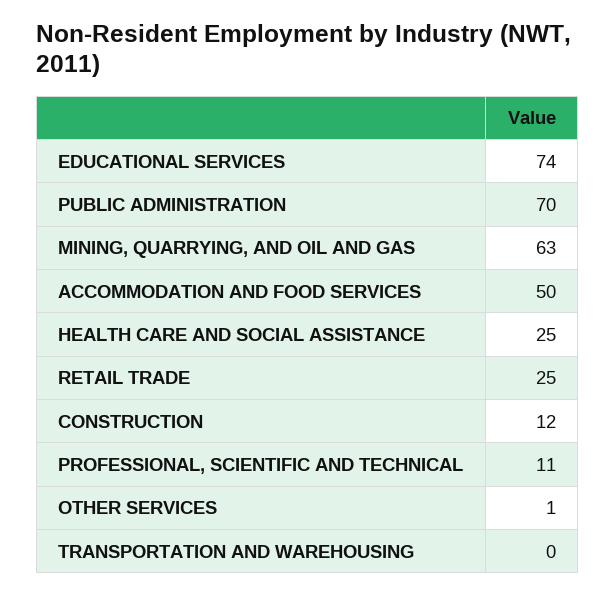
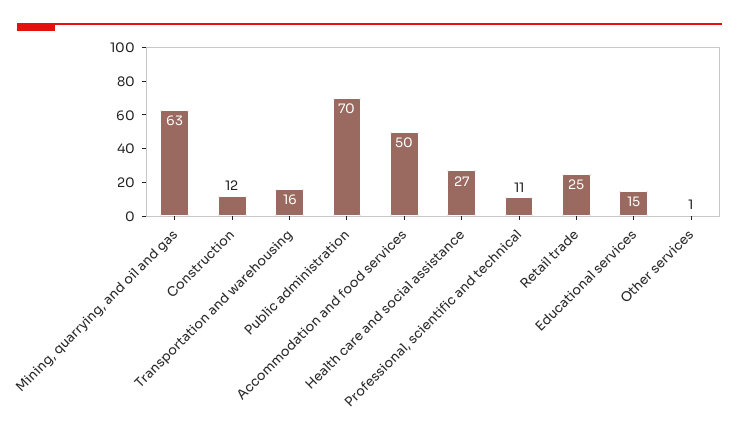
EDUCATIONAL SERVICES: 74 -> 15
HEALTH CARE AND SOCIAL ASSISTANCE: 25 -> 27
TRANSPORTATION AND WAREHOUSING: 0 -> 16

